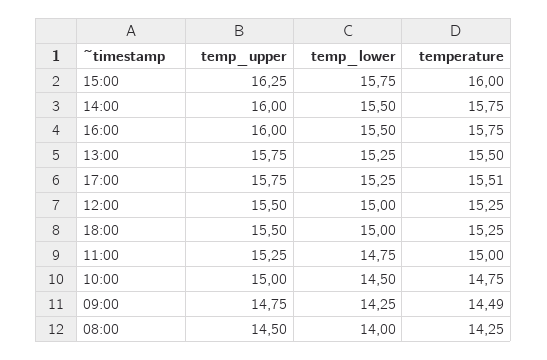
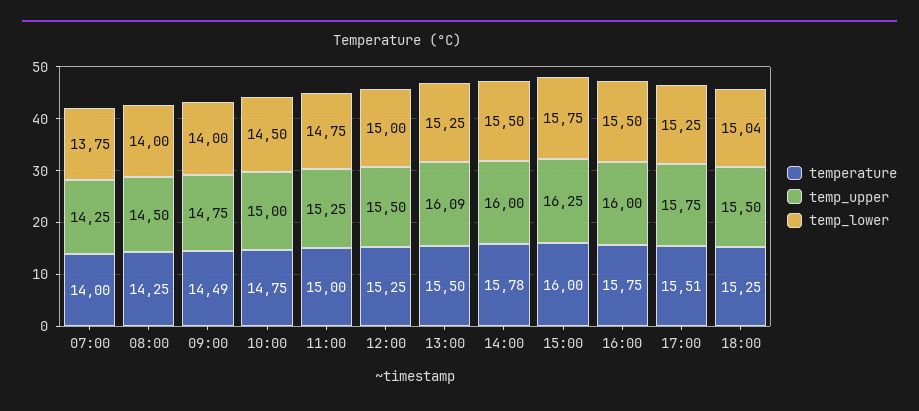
temperature, 14:00: 15.75 -> 15.78
temp_upper, 13:00: 15.75 -> 16.09
temp_lower, 18:00: 15 -> 15.04
temp_lower, 09:00: 14.25 -> 14
temperature, 07:00: none -> 14
temp_upper, 07:00: none -> 14.25
temp_lower, 07:00: none -> 13.75

